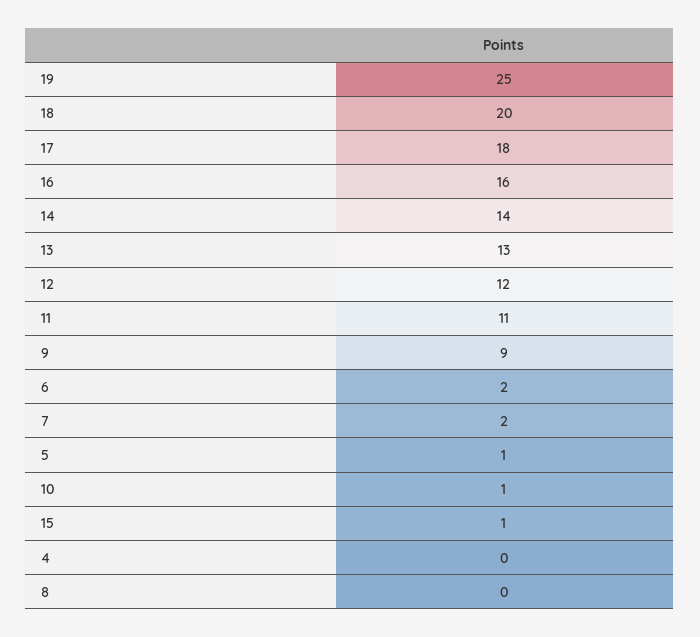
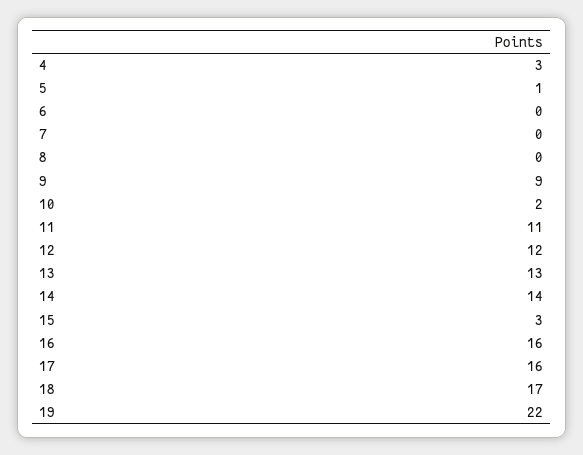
19: 25 -> 22
18: 20 -> 17
17: 18 -> 16
6: 2 -> 0
7: 2 -> 0
10: 1 -> 2
15: 1 -> 3
4: 0 -> 3

